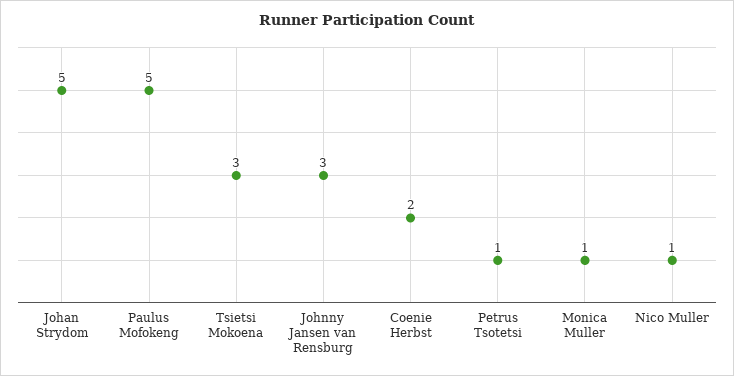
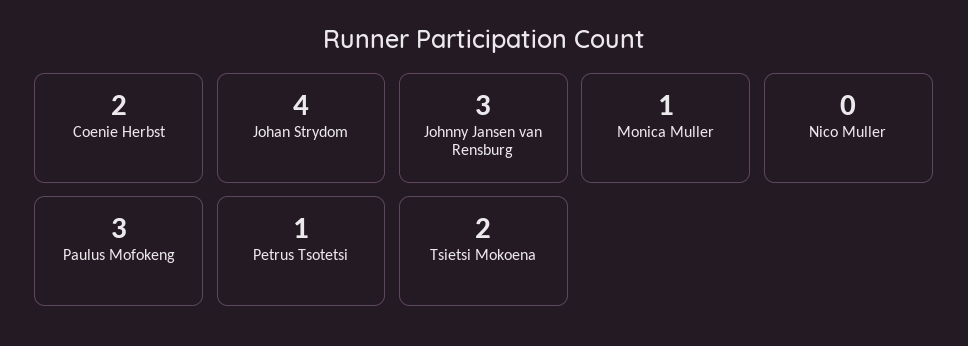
Johan Strydom: 5 -> 4
Paulus Mofokeng: 5 -> 3
Tsietsi Mokoena: 3 -> 2
Nico Muller: 1 -> 0

